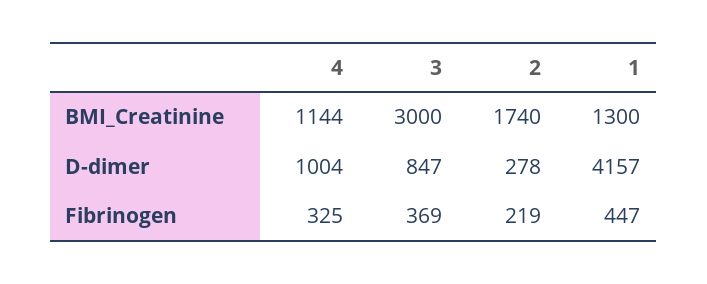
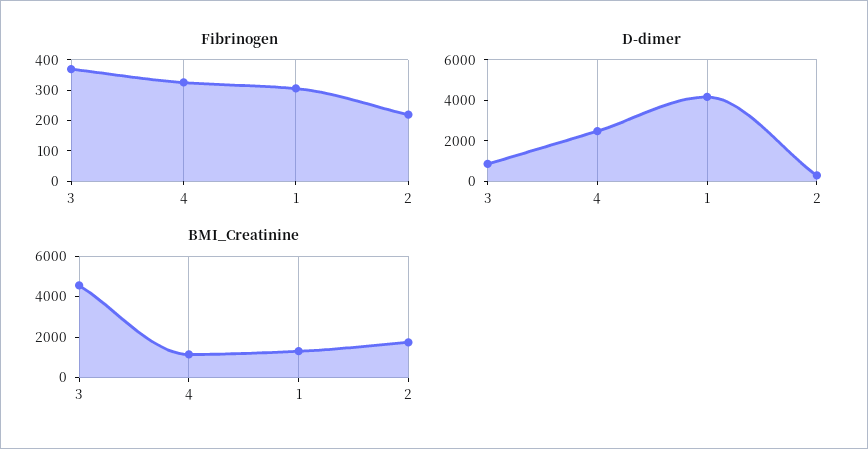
BMI_Creatinine, 3: 3000 -> 4500
D-dimer, 4: 1004 -> 2500
Fibrinogen, 1: 447 -> 300

